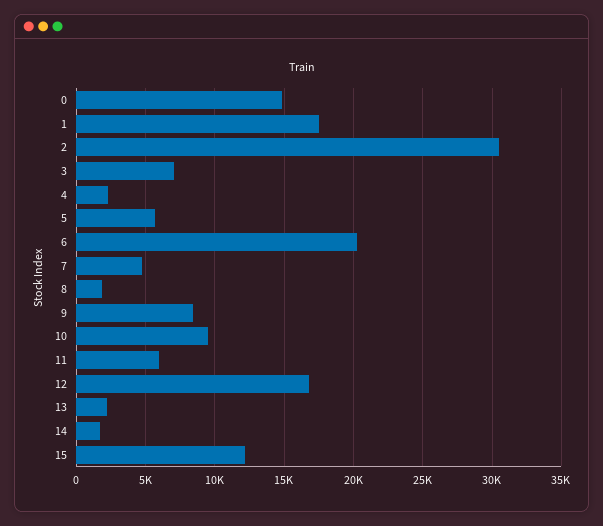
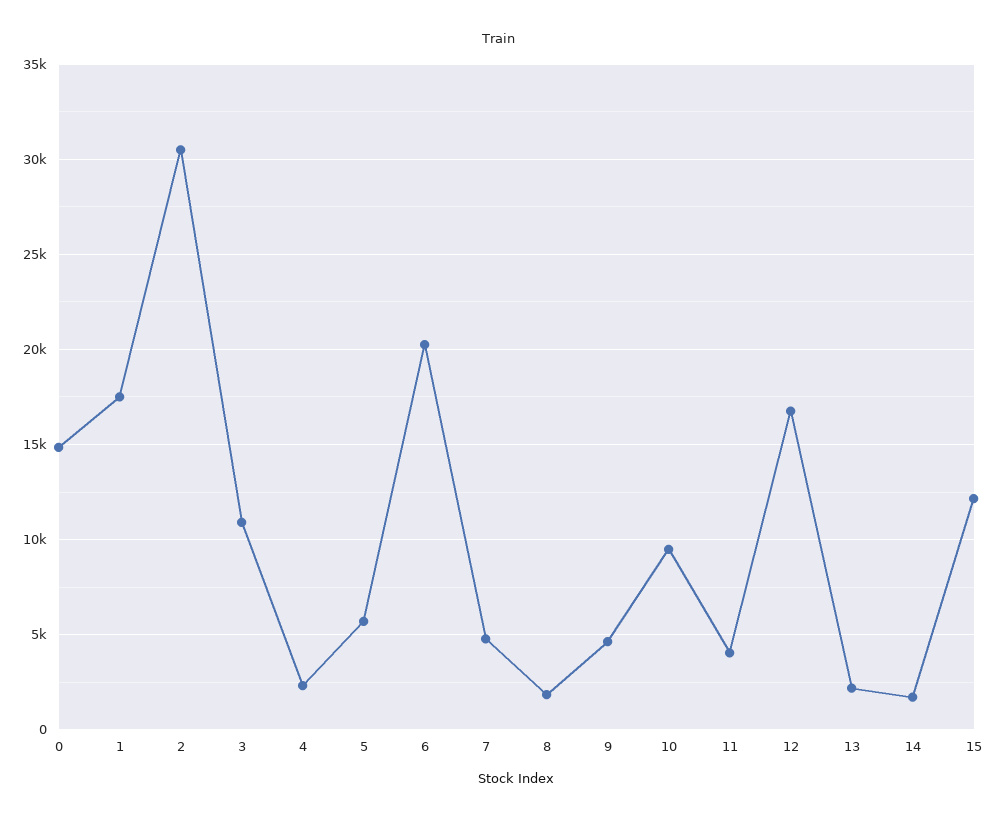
3: 7000 -> 11000
9: 8500 -> 4500
11: 6000 -> 4000

